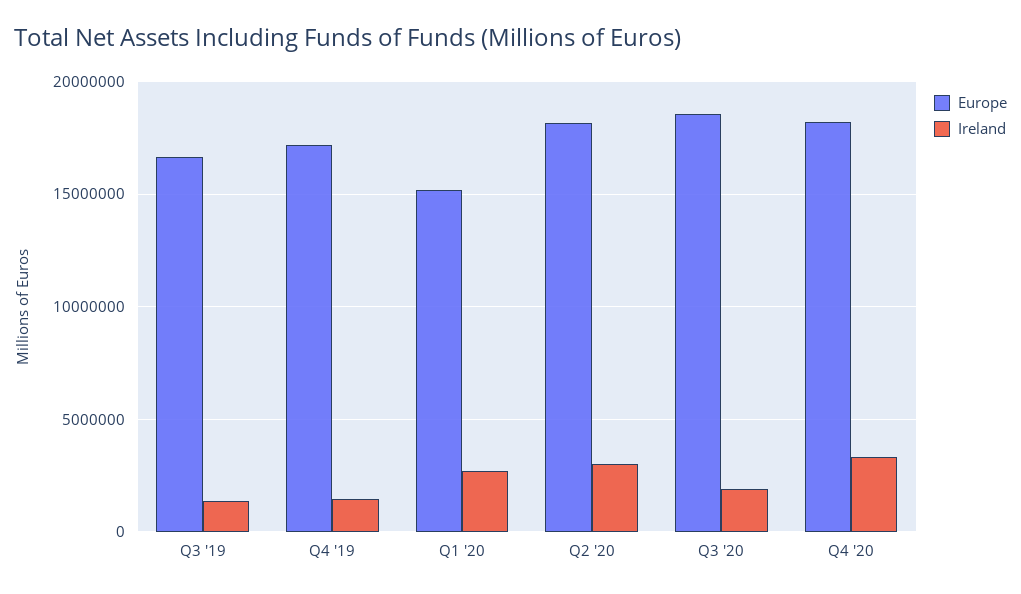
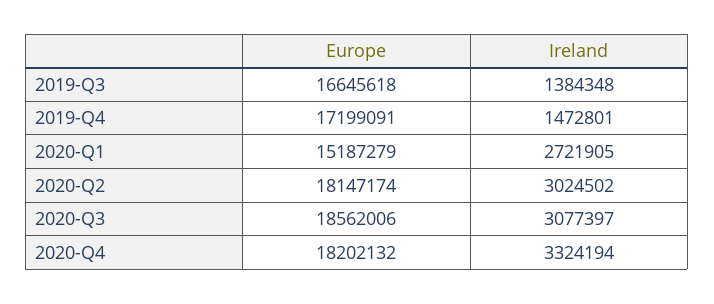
Ireland, Q3 '20: 2000000 -> 3077397

